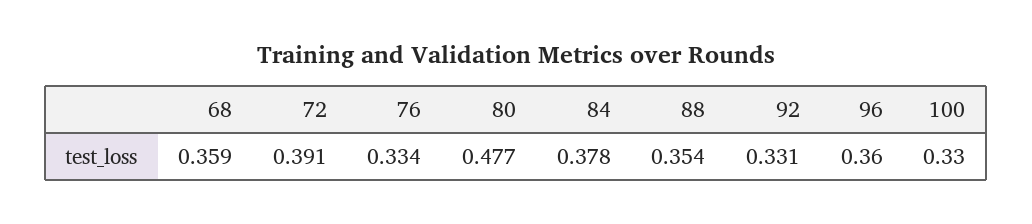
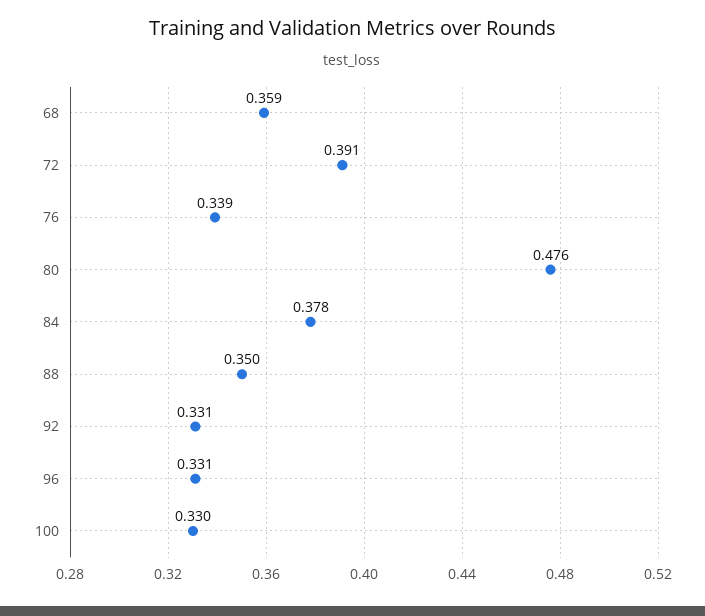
76: 0.334 -> 0.339
80: 0.477 -> 0.476
88: 0.354 -> 0.35
96: 0.36 -> 0.331

